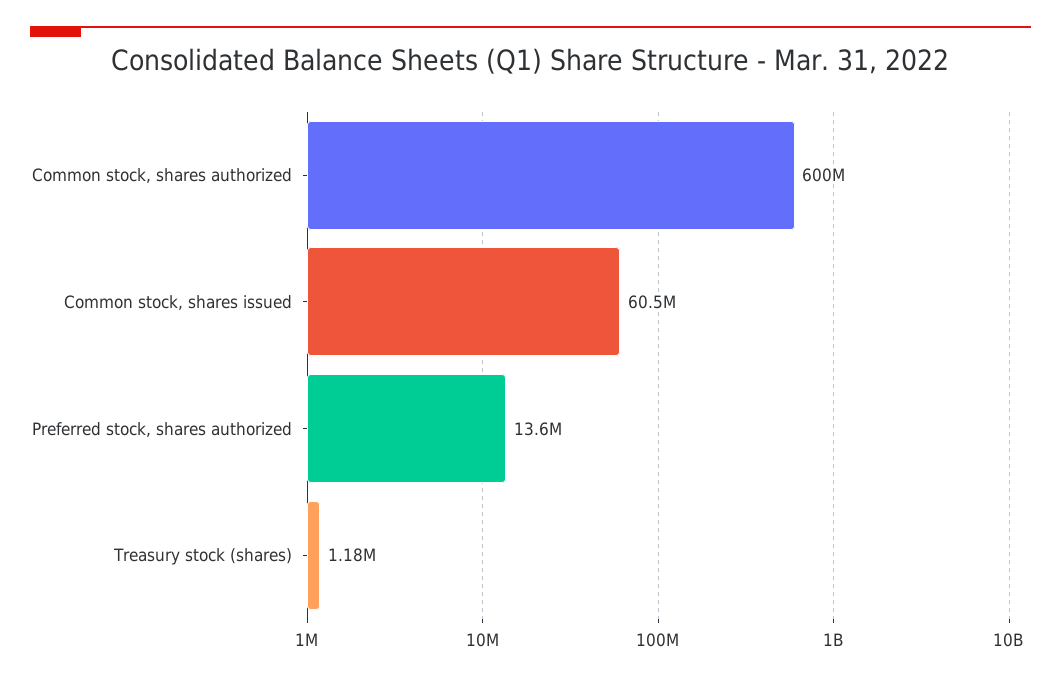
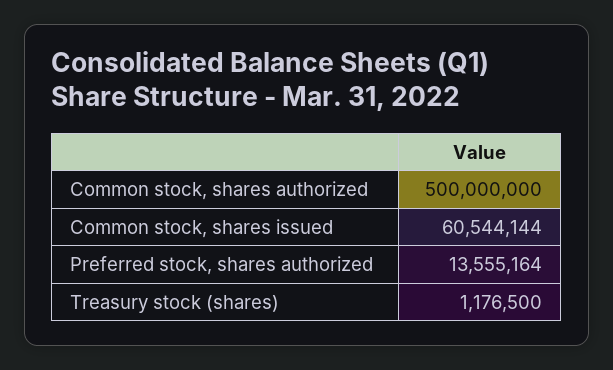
Common stock, shares authorized: 600000000 -> 500000000

